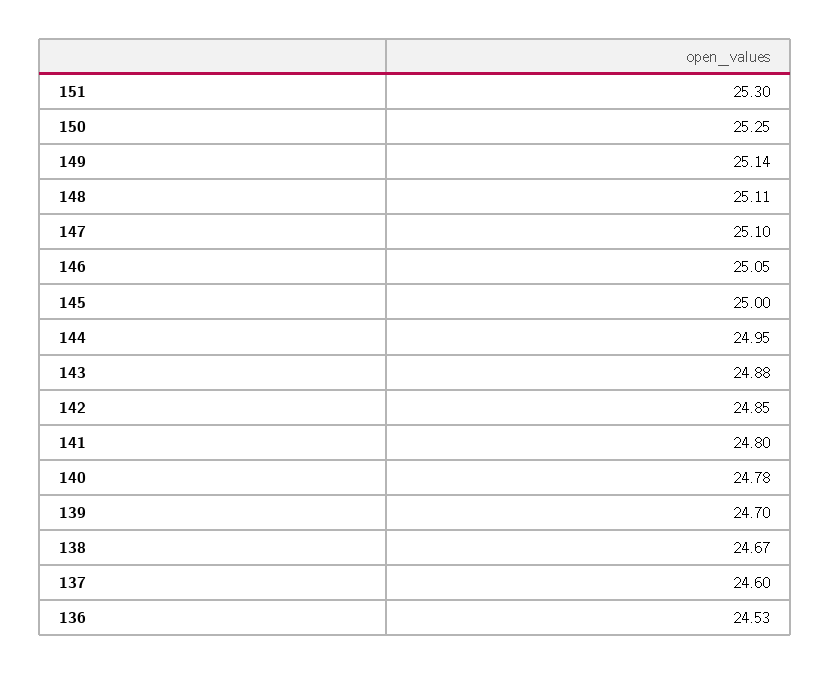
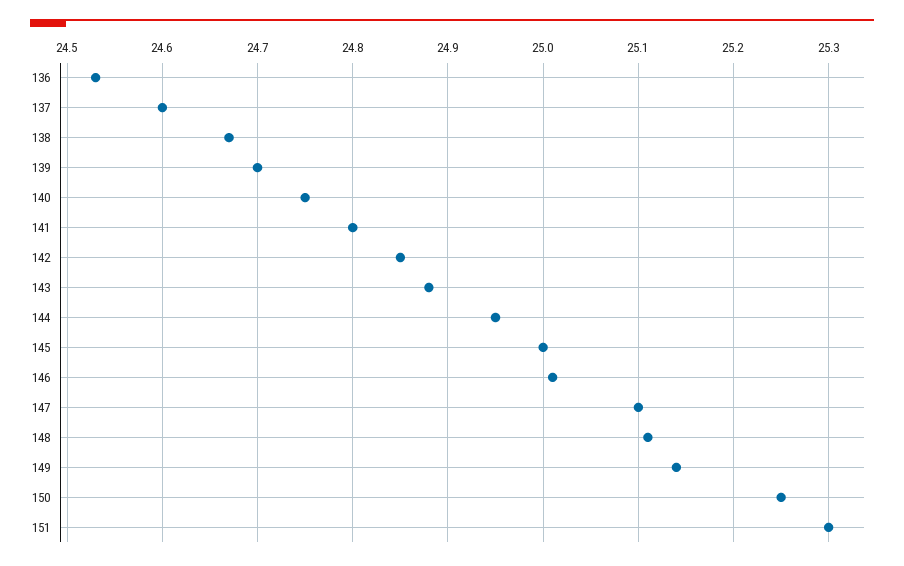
146: 25.05 -> 25.01
140: 24.78 -> 24.75

